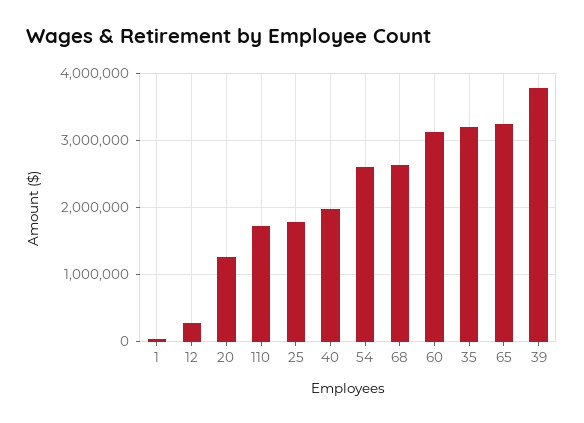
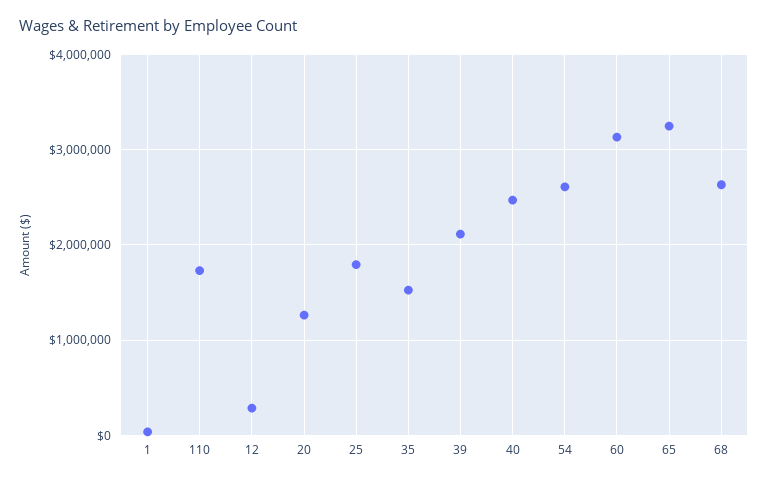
40: 2000000 -> 2500000
35: 3200000 -> 1500000
39: 3800000 -> 2100000

